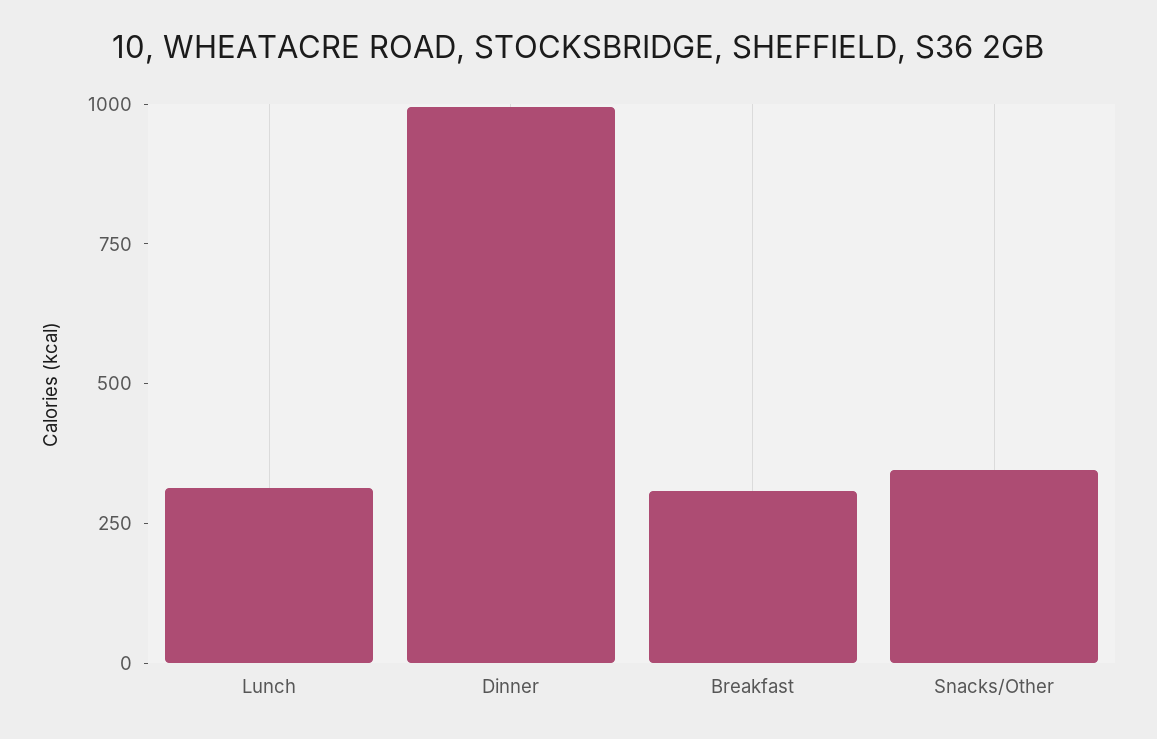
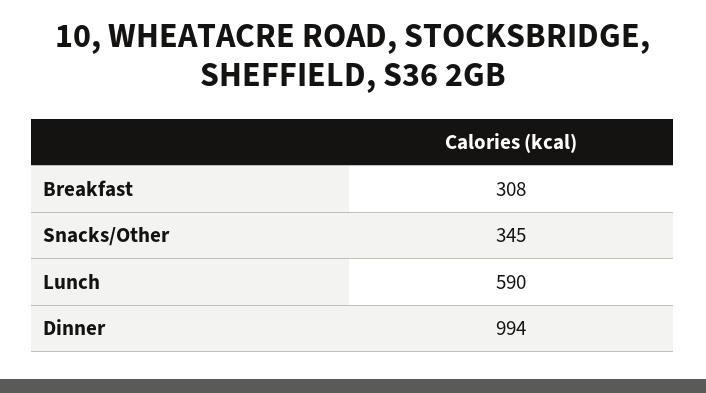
Lunch: 300 -> 590

